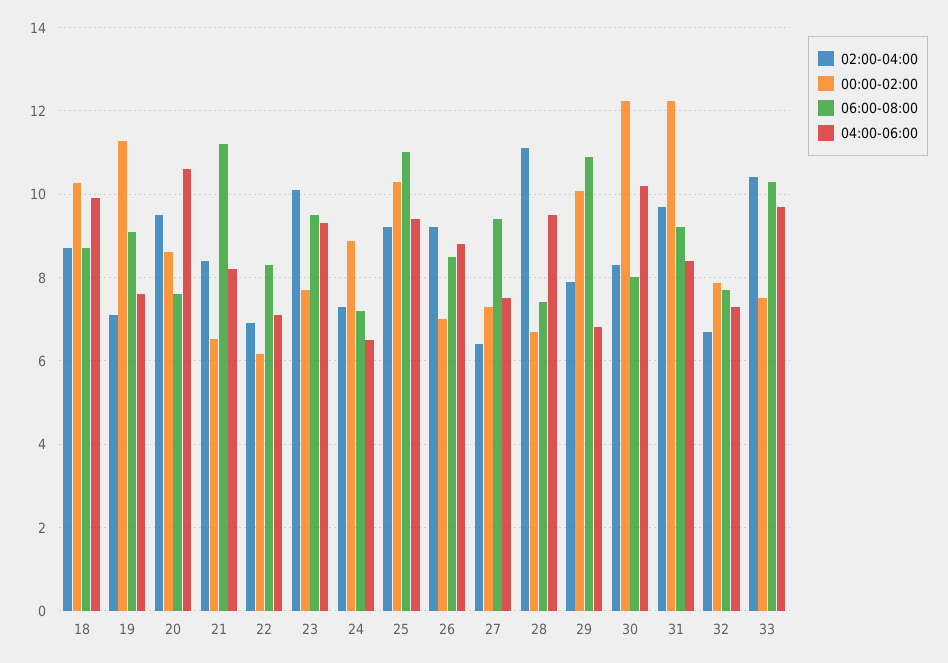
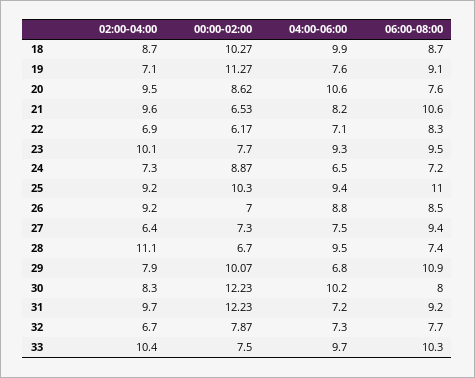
02:00-04:00, 21: 8.4 -> 9.6
06:00-08:00, 21: 11.2 -> 10.6
04:00-06:00, 31: 8.4 -> 7.2

